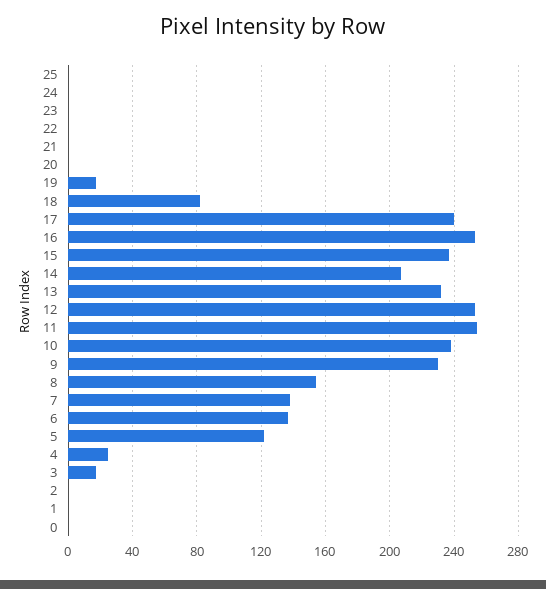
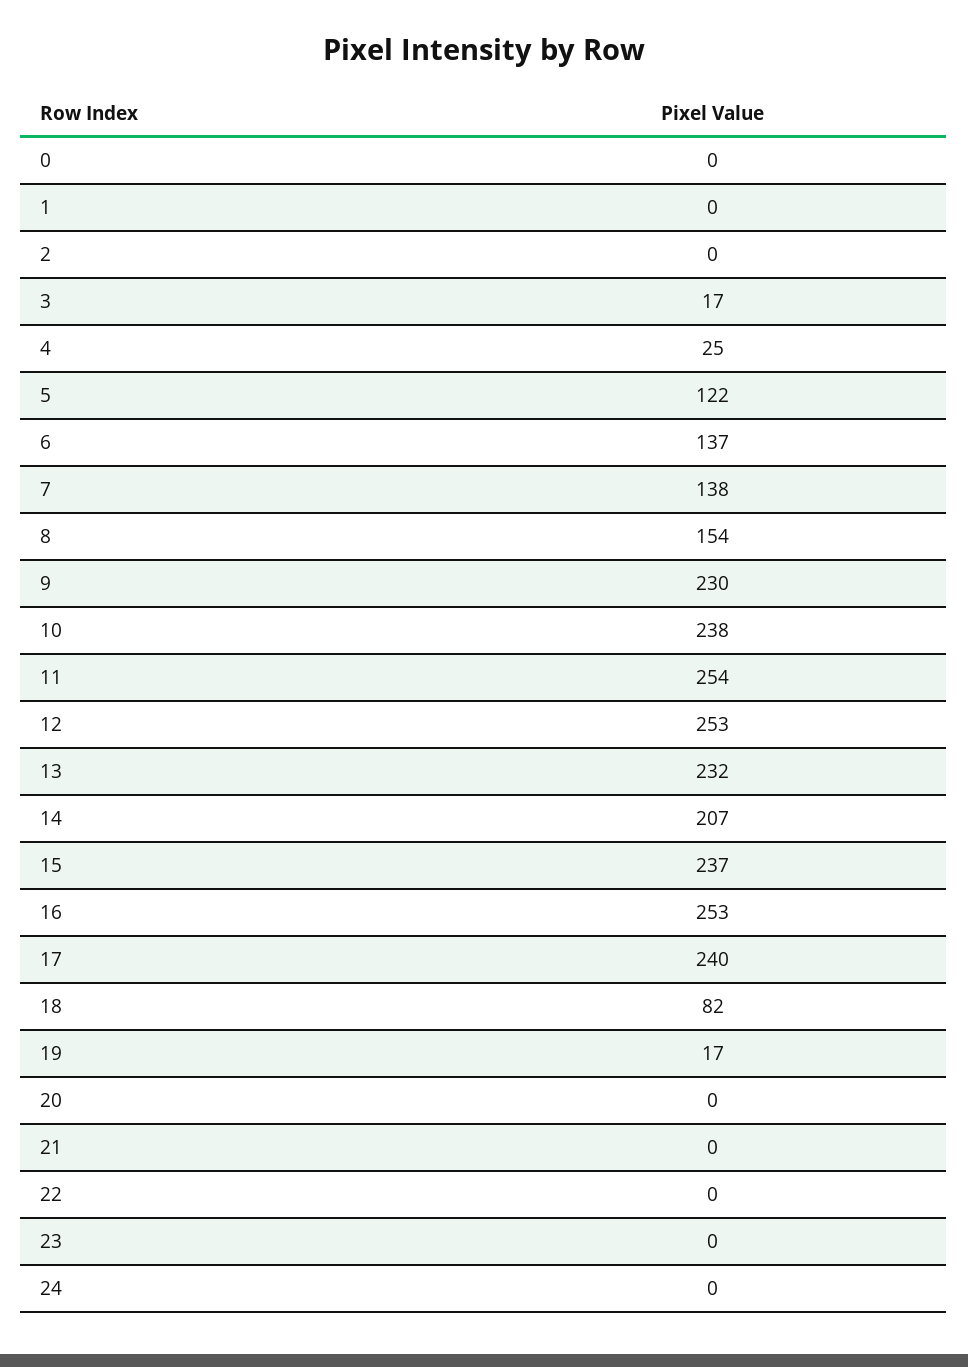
25: 0 -> none

